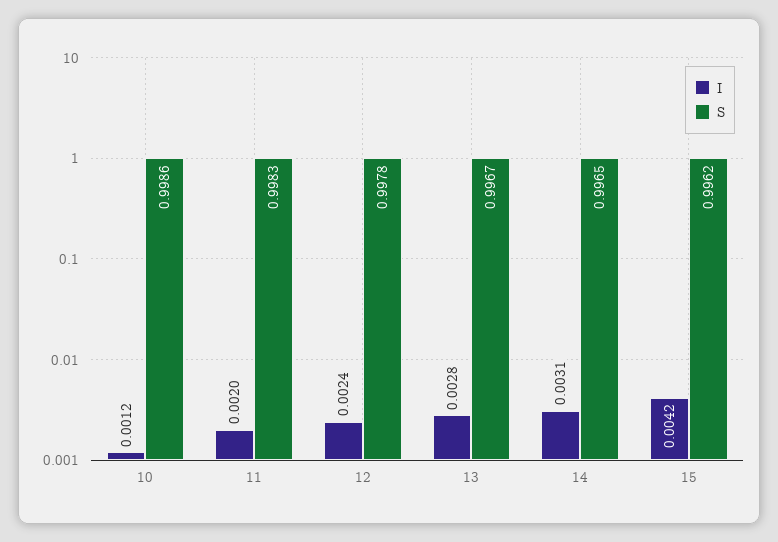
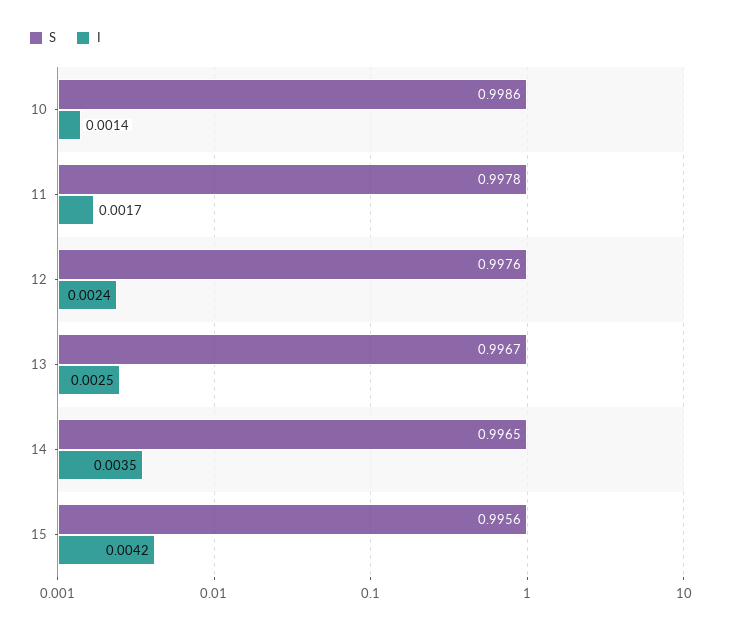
I, 10: 0.0012 -> 0.0014
I, 11: 0.002 -> 0.0017
S, 11: 0.9983 -> 0.9978
S, 12: 0.9978 -> 0.9976
I, 13: 0.0028 -> 0.0025
I, 14: 0.0031 -> 0.0035
S, 15: 0.9962 -> 0.9956

